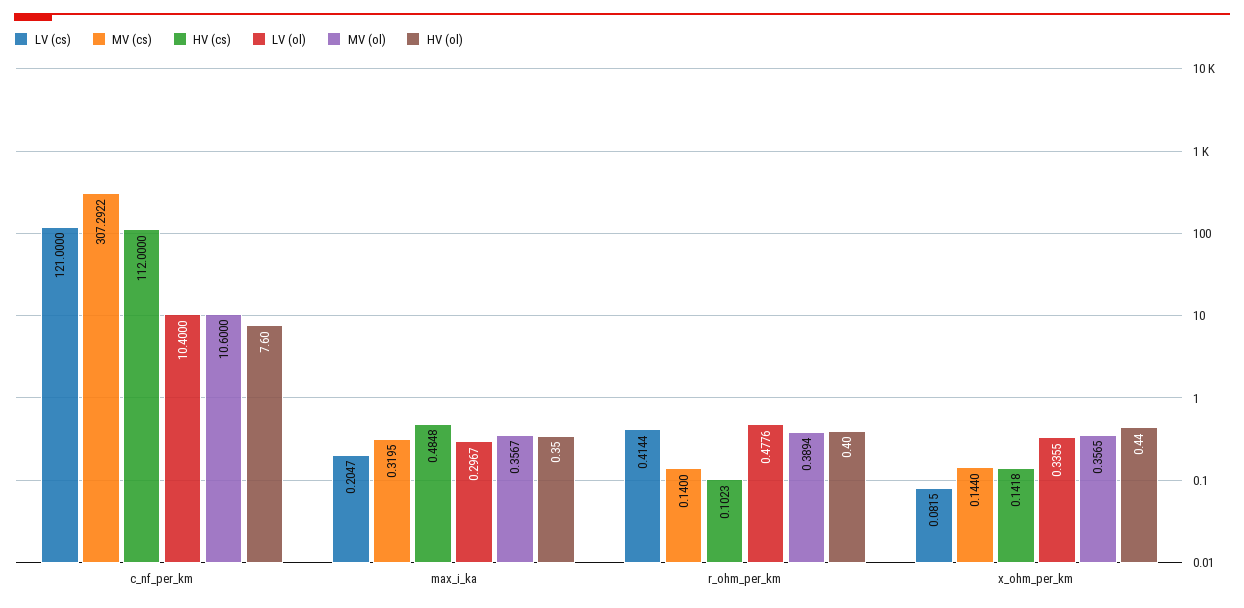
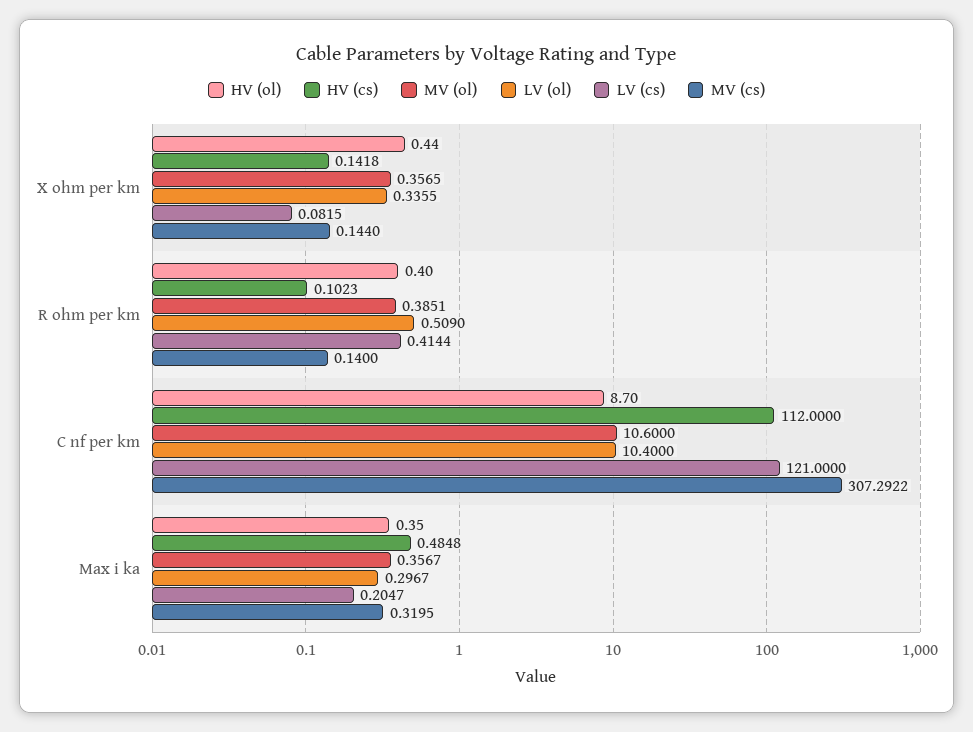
HV (ol), c_nf_per_km: 7.6 -> 8.7
LV (ol), r_ohm_per_km: 0.4776 -> 0.509
MV (ol), r_ohm_per_km: 0.3894 -> 0.3851

